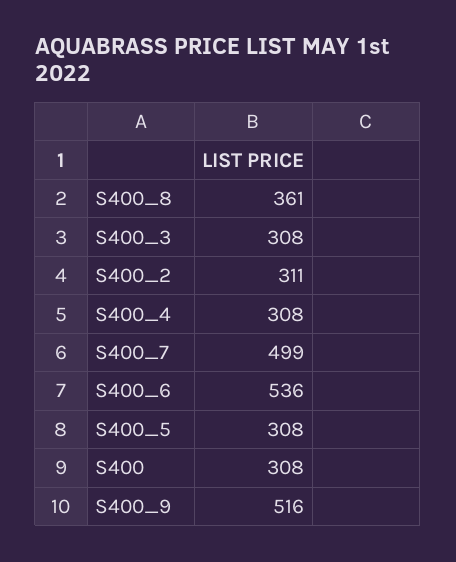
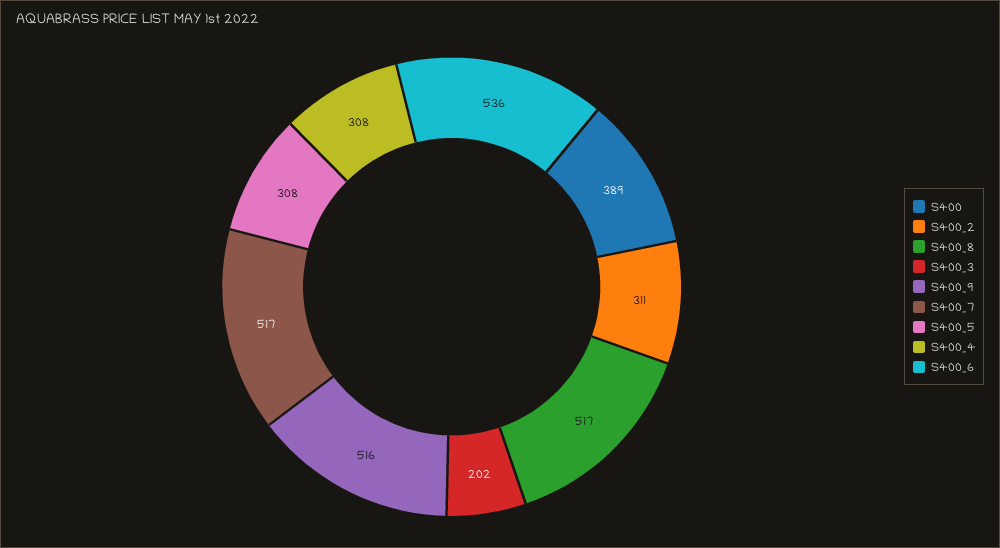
S400_8: 361 -> 517
S400_3: 308 -> 202
S400_7: 499 -> 517
S400: 308 -> 389

